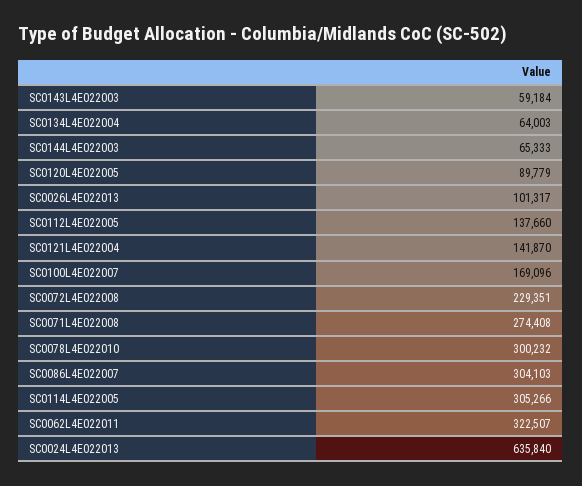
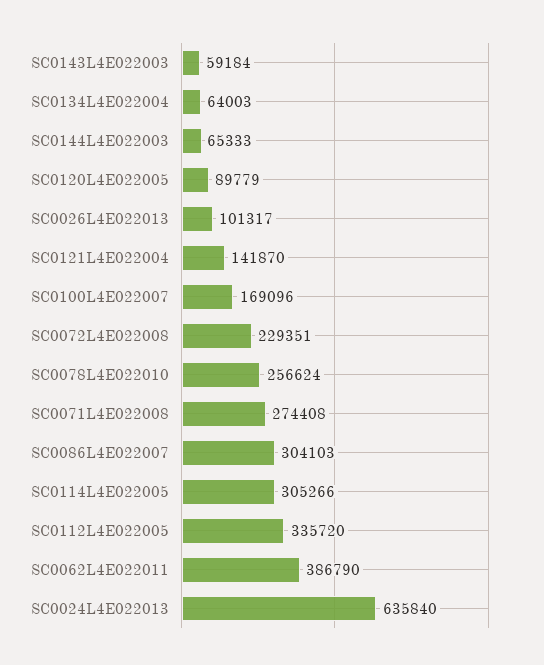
SC0112L4E022005: 137660 -> 335720
SC0078L4E022010: 300232 -> 256624
SC0062L4E022011: 322507 -> 386790

